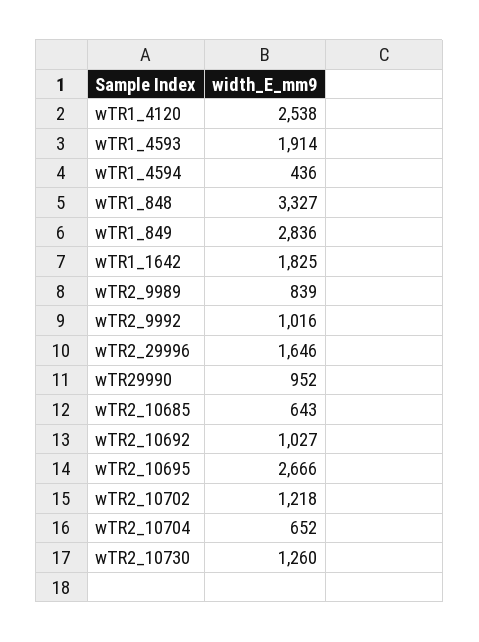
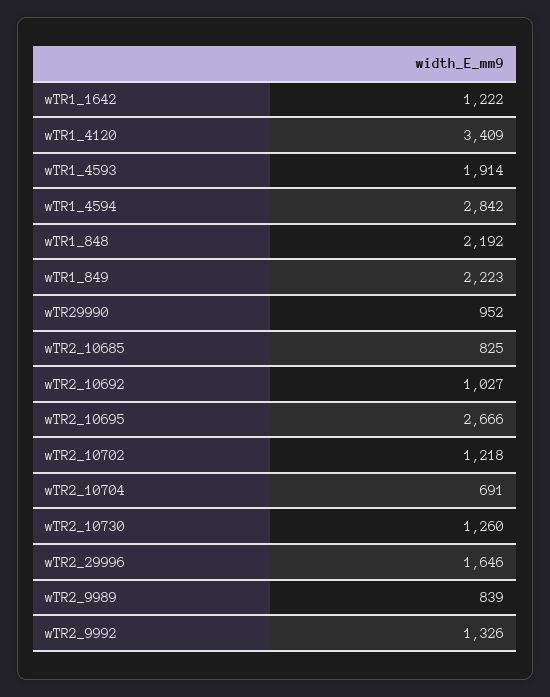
wTR1_4120: 2538 -> 3409
wTR1_4594: 436 -> 2842
wTR1_848: 3327 -> 2192
wTR1_849: 2836 -> 2223
wTR1_1642: 1825 -> 1222
wTR2_9992: 1016 -> 1326
wTR2_10685: 643 -> 825
wTR2_10704: 652 -> 691

